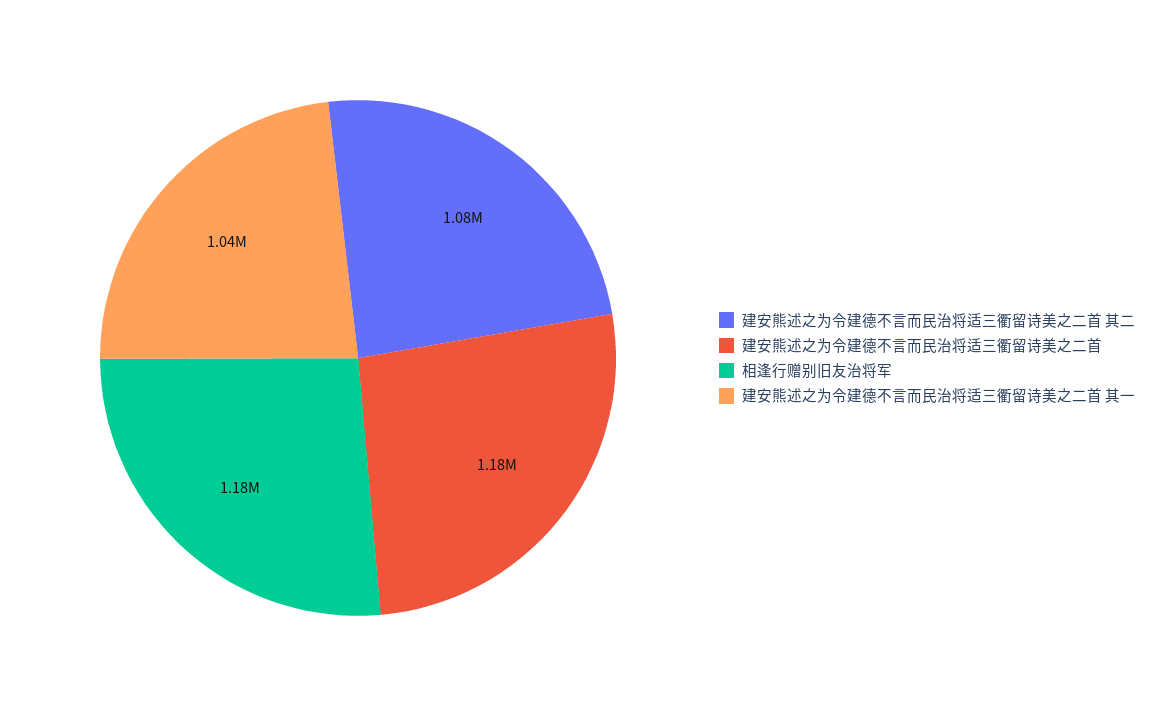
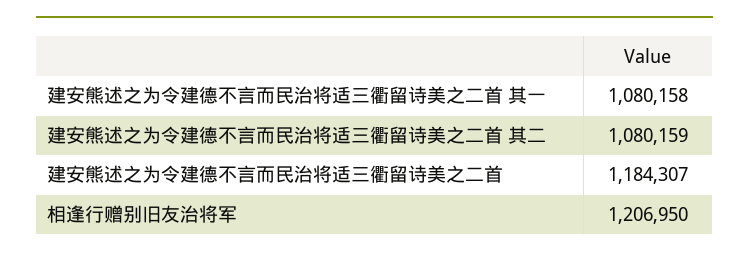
相逢行赠别旧友治将军: 1180000 -> 1206950
建安熊述之为令建德不言而民治将适三衢留诗美之二首 其一: 1040000 -> 1080158

